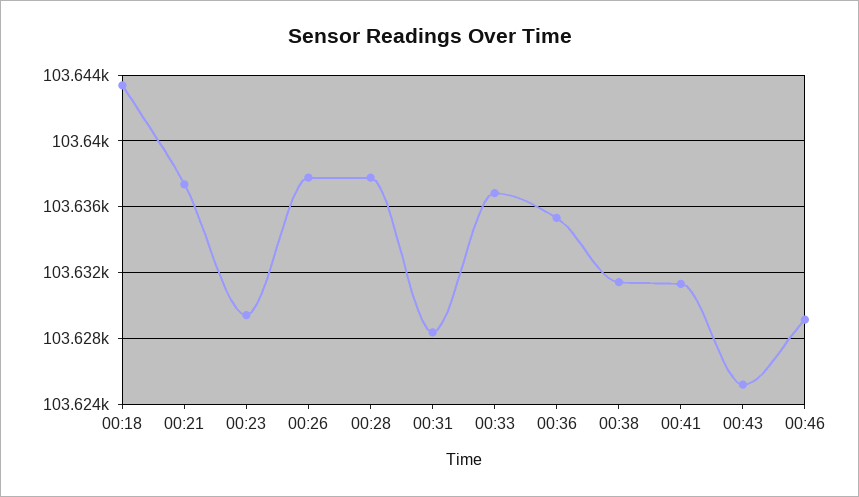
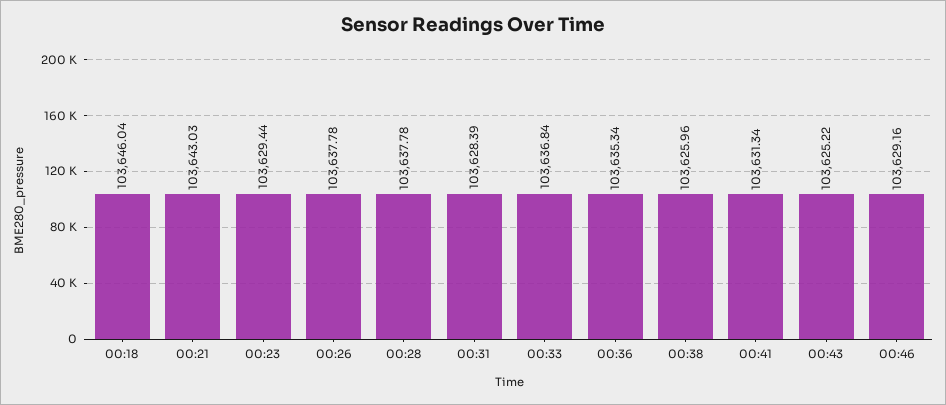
00:18: 103643.5 -> 103646.04
00:21: 103637.5 -> 103643.03
00:38: 103631.5 -> 103625.96

